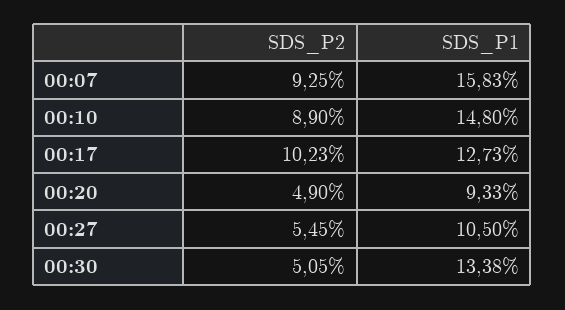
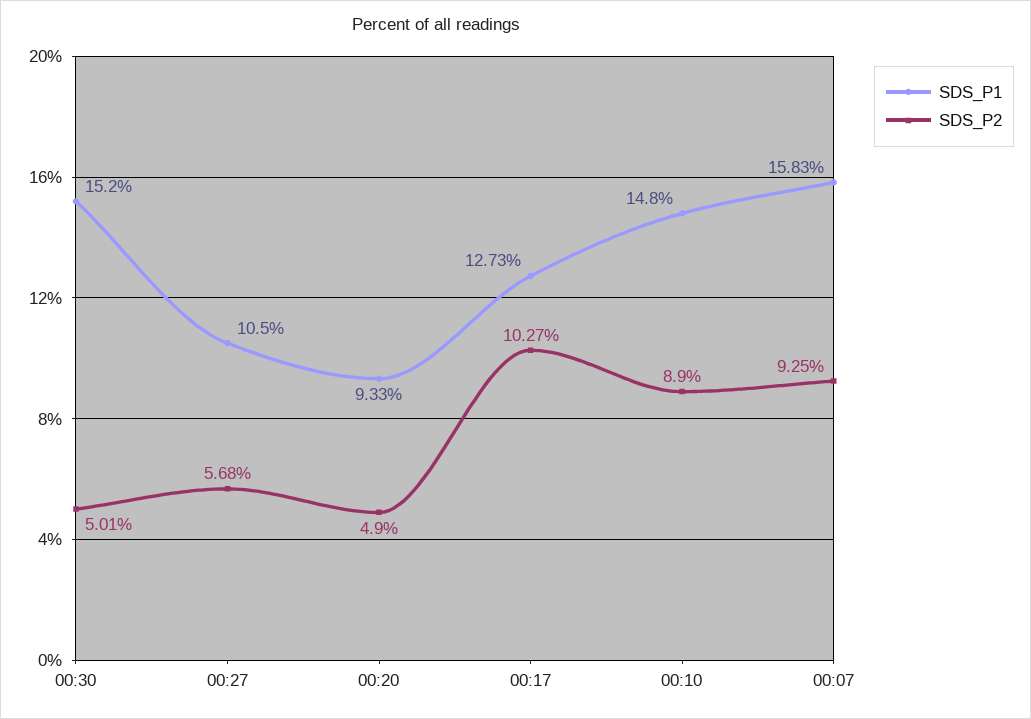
SDS_P2, 00:17: 10.23 -> 10.27
SDS_P2, 00:27: 5.45 -> 5.68
SDS_P2, 00:30: 5.05 -> 5.01
SDS_P1, 00:30: 13.38 -> 15.2

